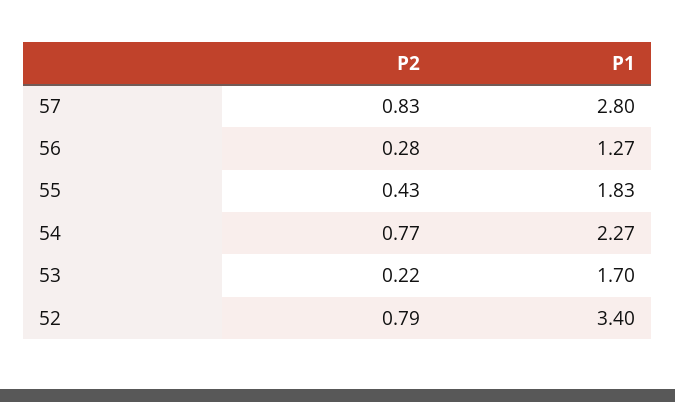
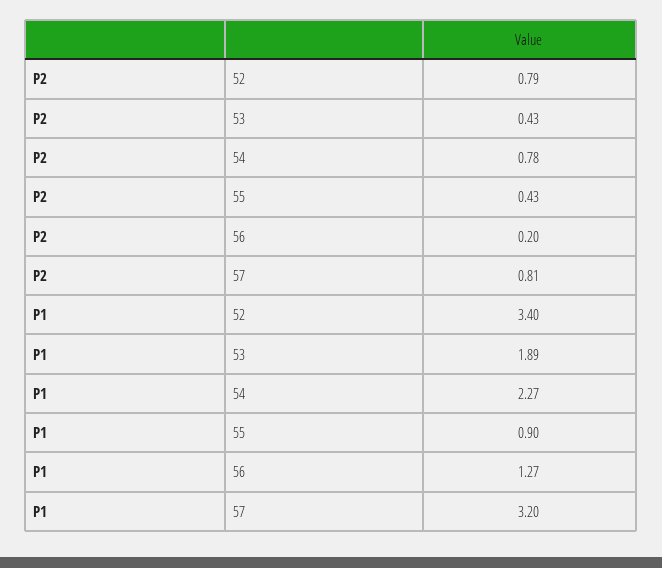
P2, 57: 0.83 -> 0.81
P1, 57: 2.8 -> 3.2
P2, 56: 0.28 -> 0.2
P1, 55: 1.83 -> 0.9
P2, 54: 0.77 -> 0.78
P2, 53: 0.22 -> 0.43
P1, 53: 1.7 -> 1.89

